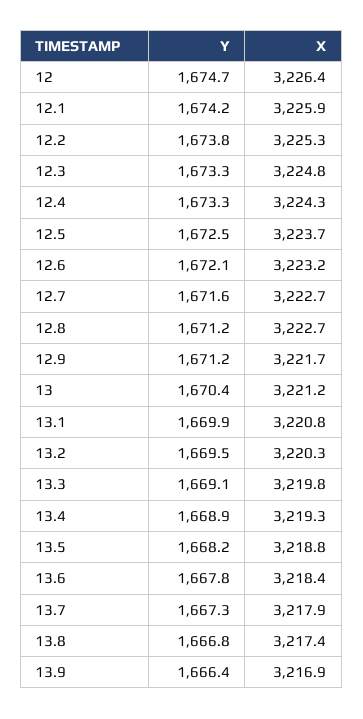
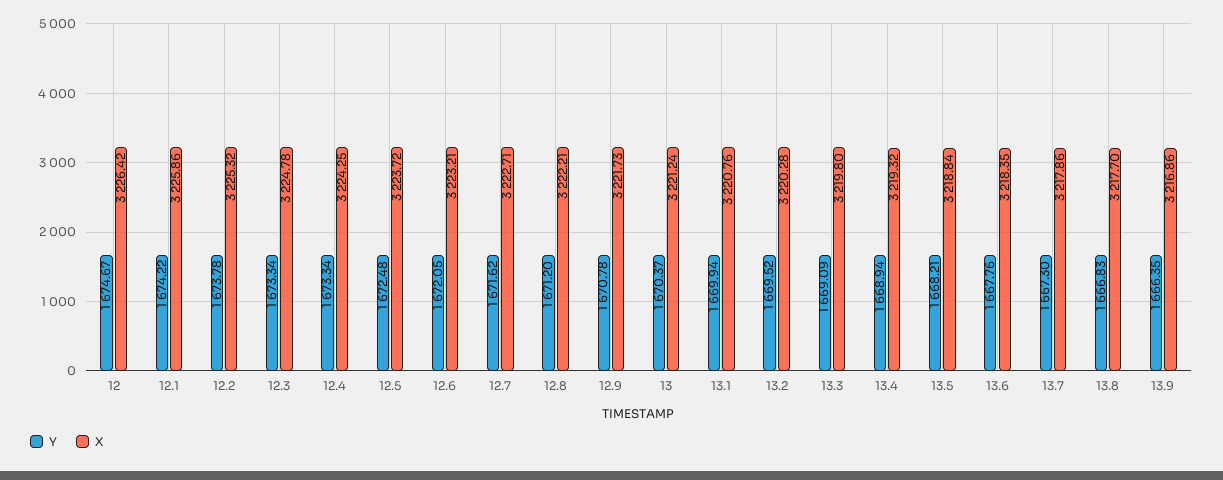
X, 12.8: 3222.7 -> 3222.21
Y, 12.9: 1671.2 -> 1670.78
X, 13.8: 3217.4 -> 3217.7

